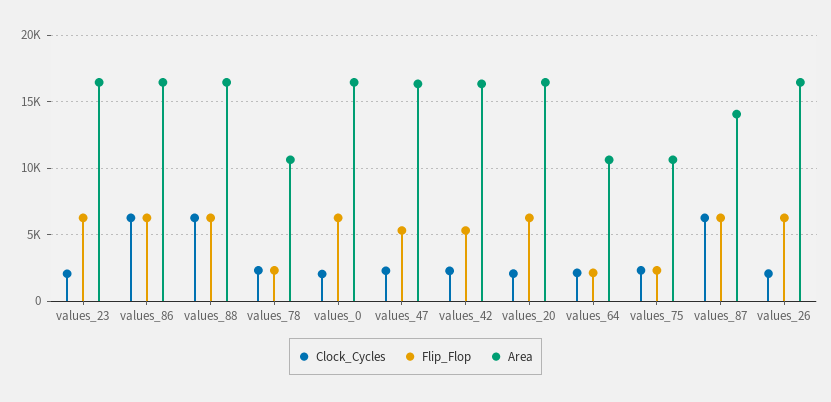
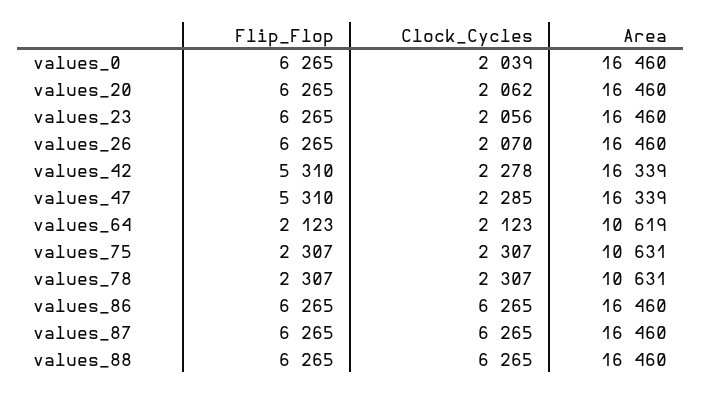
Area, values_87: 14000 -> 16460

